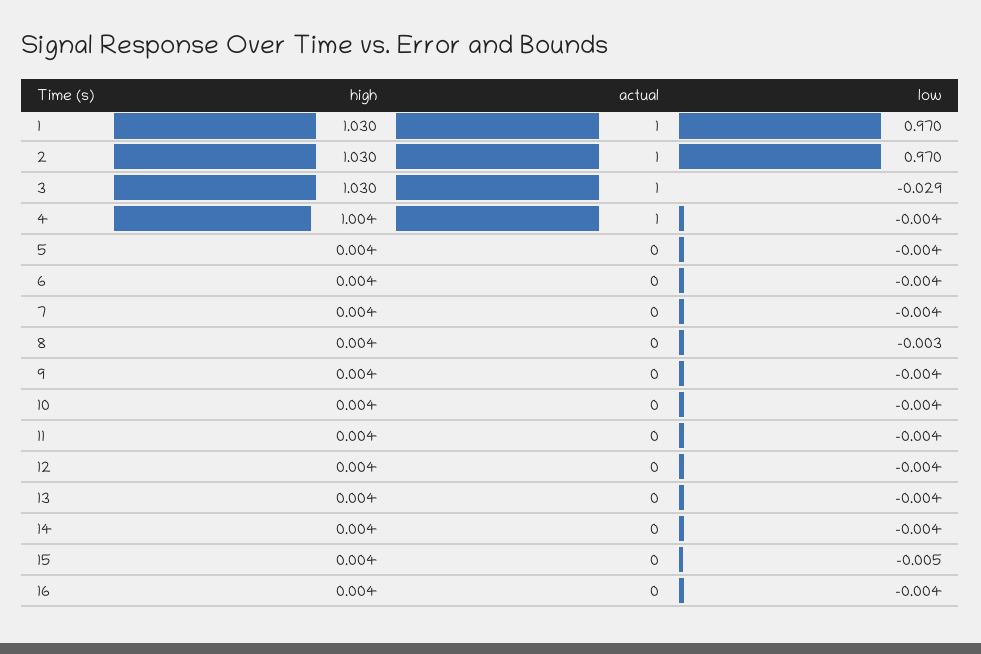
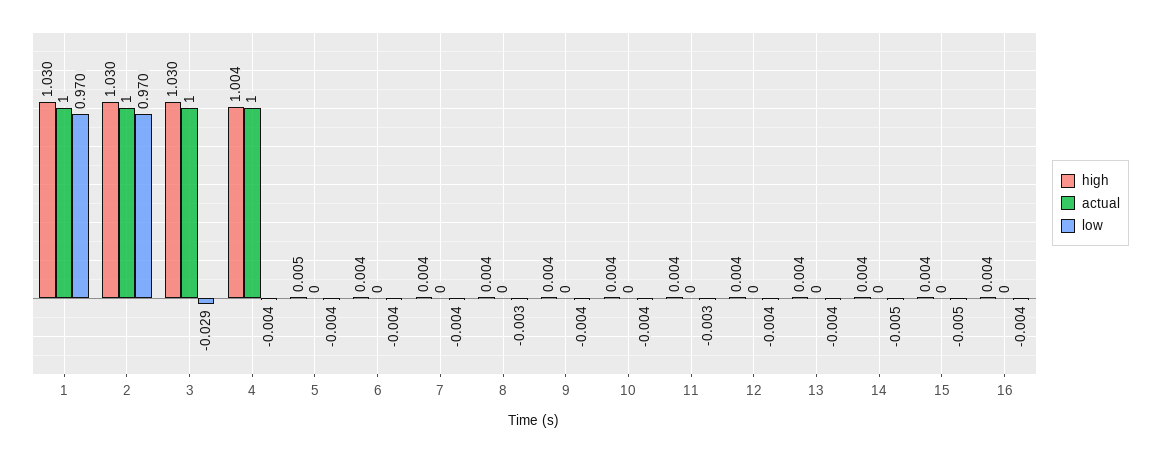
high, 5: 0.004 -> 0.005
low, 11: -0.004 -> -0.003
low, 14: -0.004 -> -0.005

